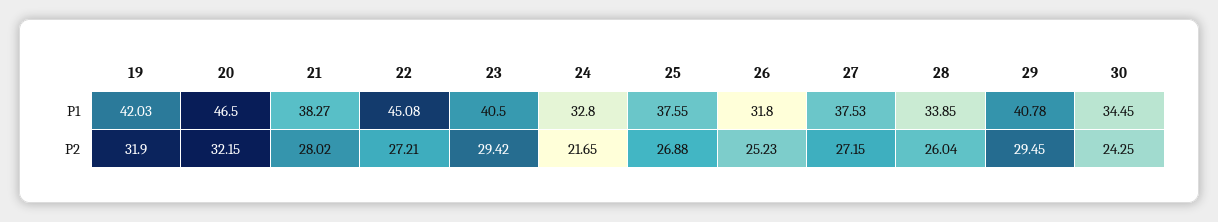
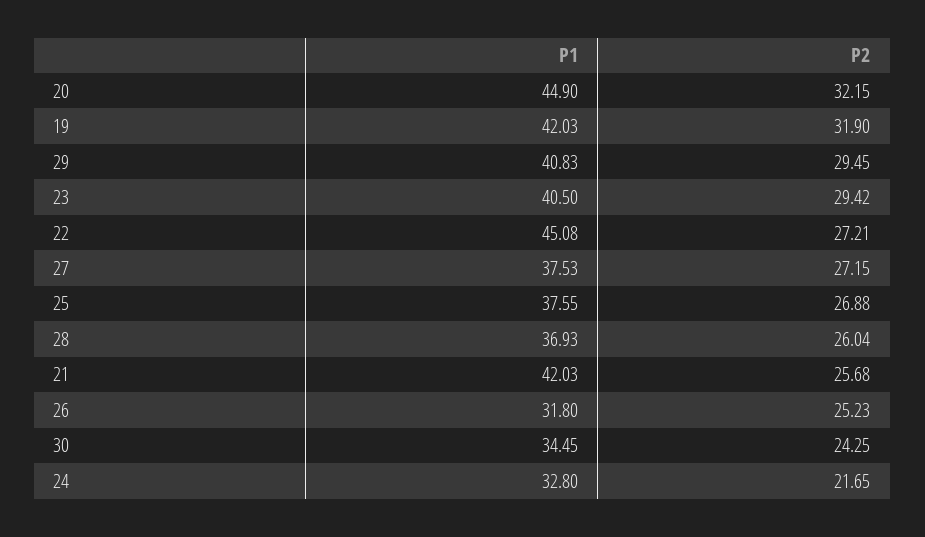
20, P1: 46.5 -> 44.9
21, P1: 38.27 -> 42.03
28, P1: 33.85 -> 36.93
29, P1: 40.78 -> 40.83
21, P2: 28.02 -> 25.68

